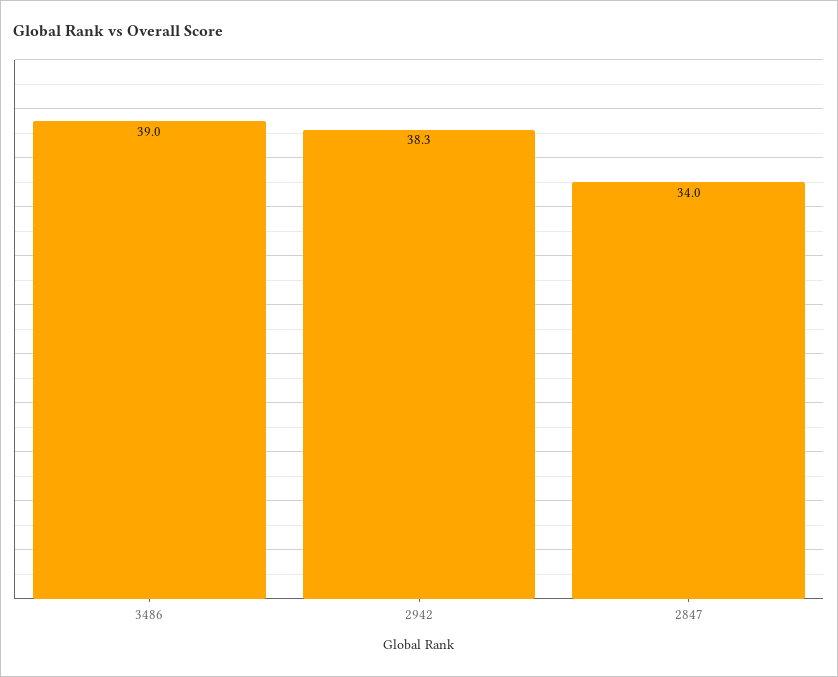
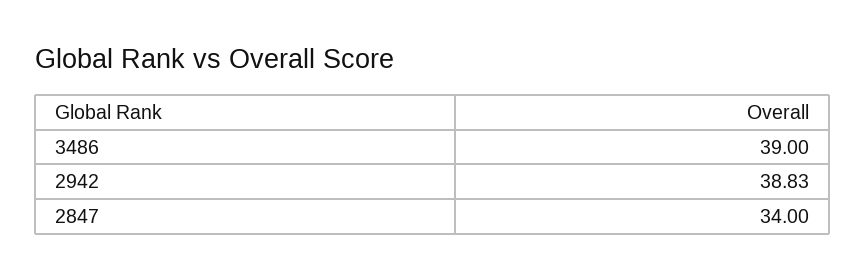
2942: 38.3 -> 38.83

